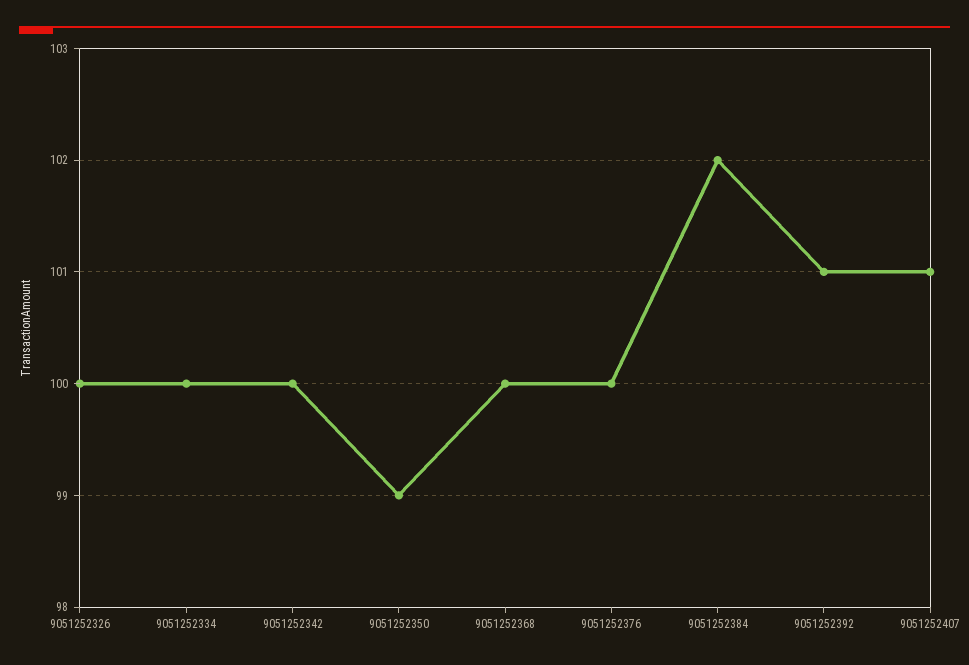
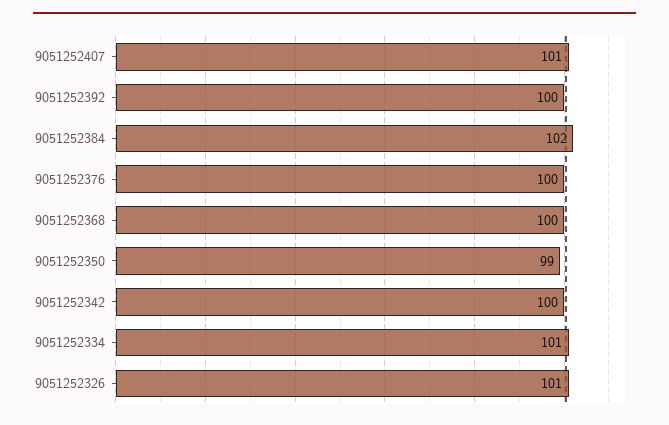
9051252326: 100 -> 101
9051252334: 100 -> 101
9051252392: 101 -> 100

